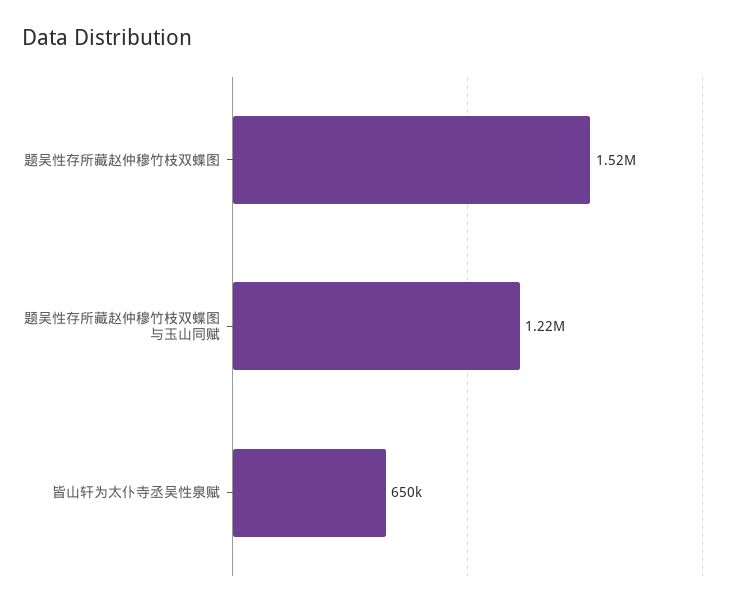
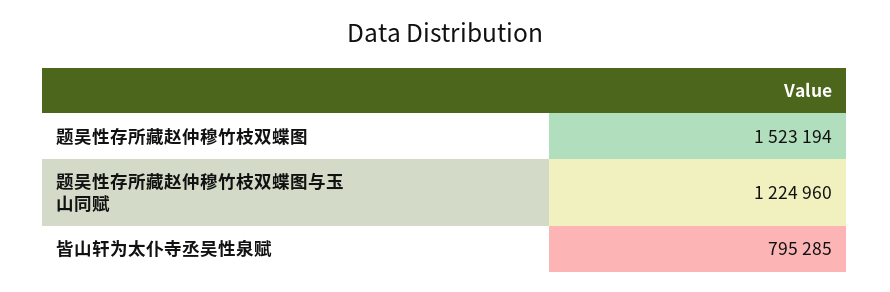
皆山轩为太仆寺丞吴性泉赋: 650000 -> 795285

